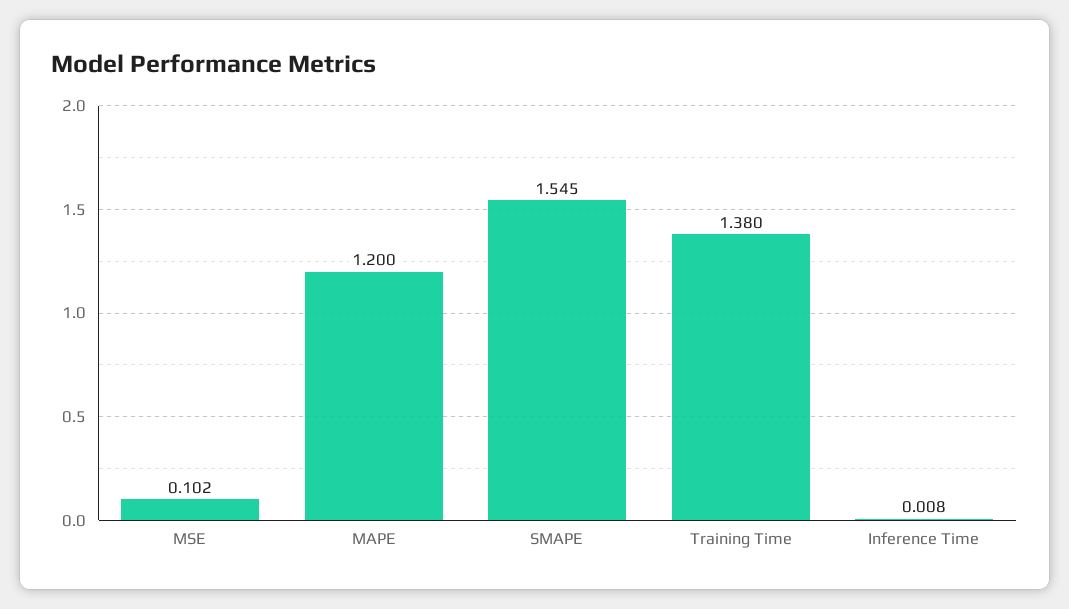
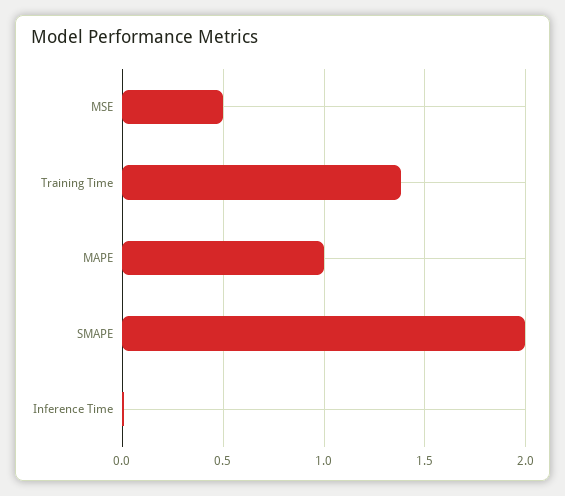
MSE: 0.102 -> 0.5
MAPE: 1.2 -> 1
SMAPE: 1.545 -> 2

